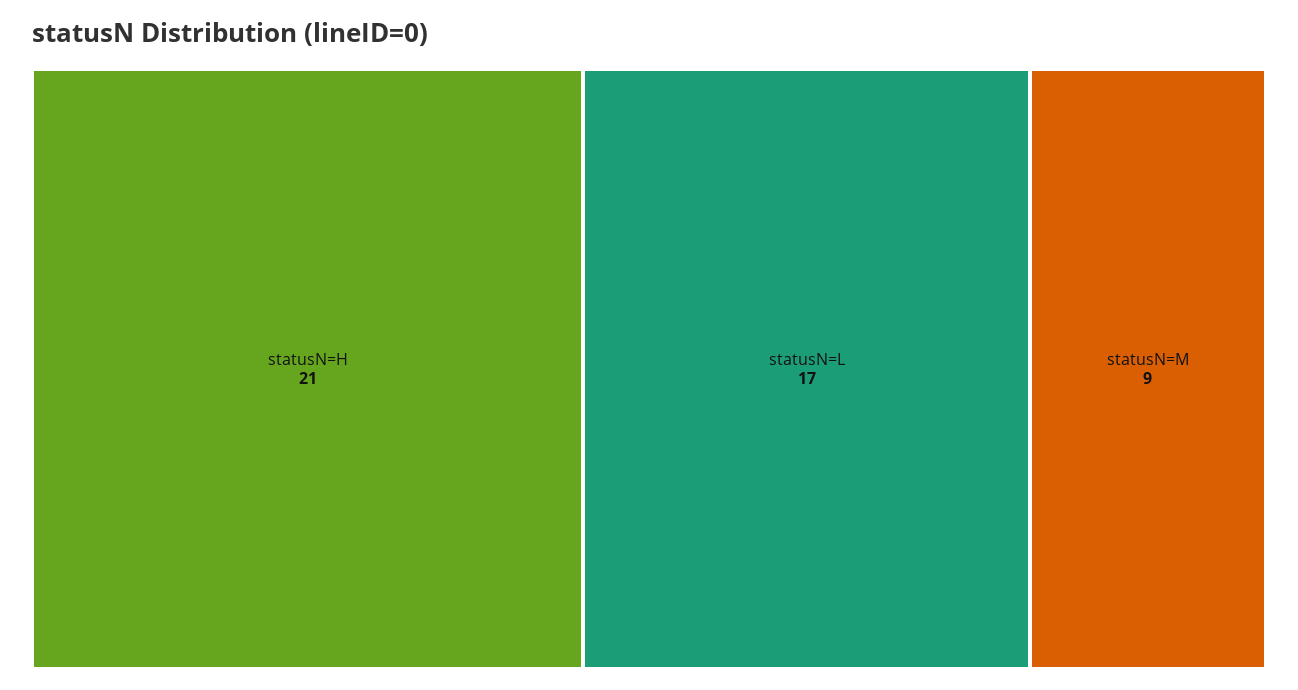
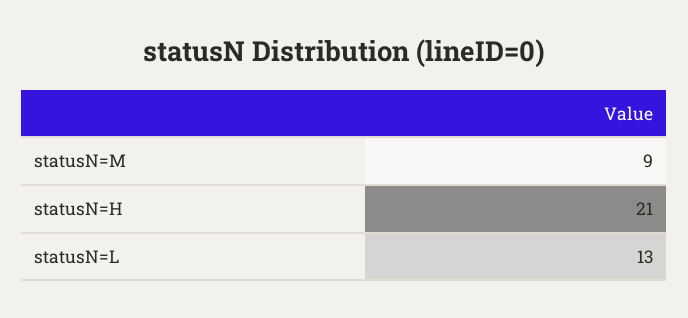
statusN=L: 17 -> 13

